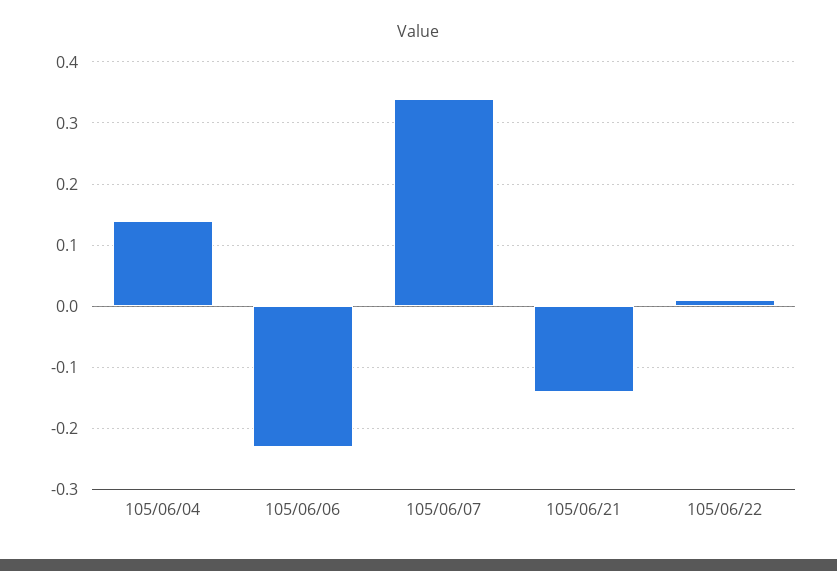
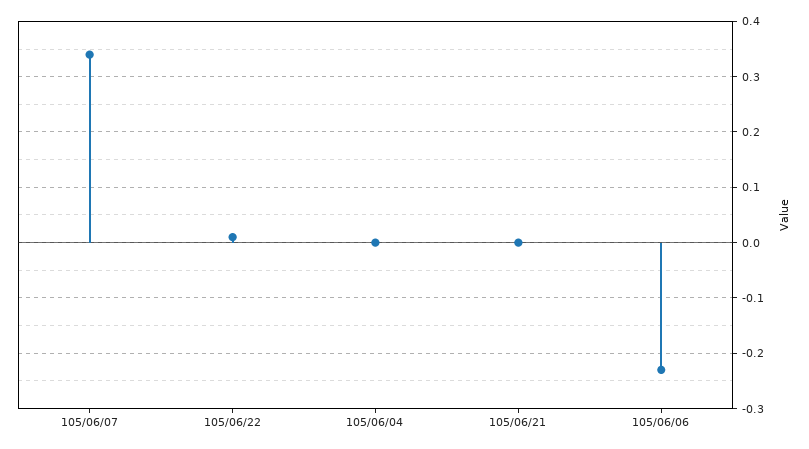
105/06/04: 0.14 -> 0
105/06/21: -0.14 -> 0

